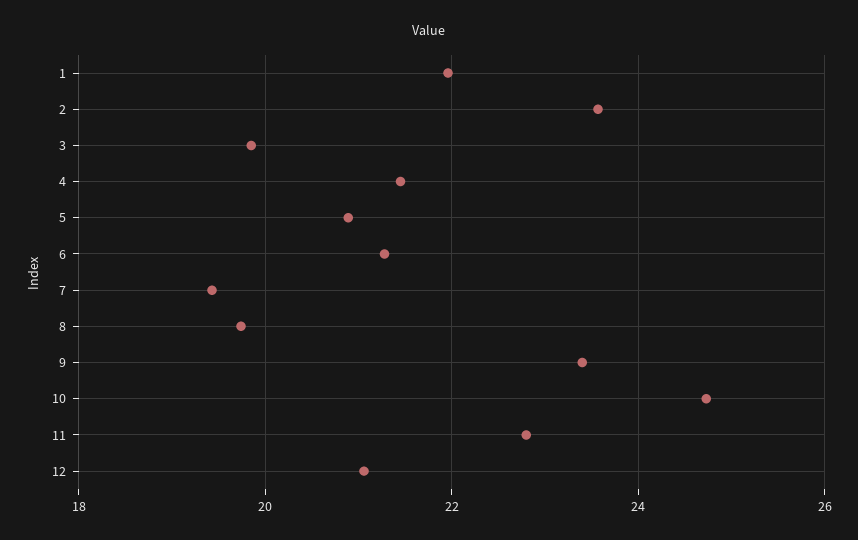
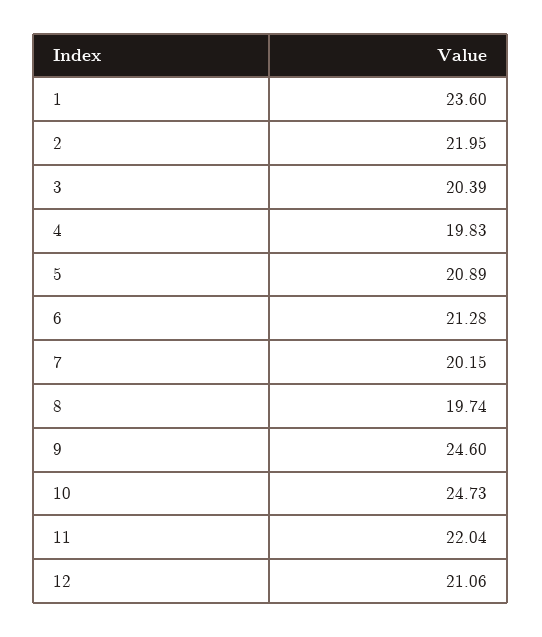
1: 22 -> 23.6
2: 23.6 -> 21.95
3: 19.8 -> 20.39
4: 21.4 -> 19.83
7: 19.4 -> 20.15
9: 23.4 -> 24.6
11: 22.8 -> 22.04

